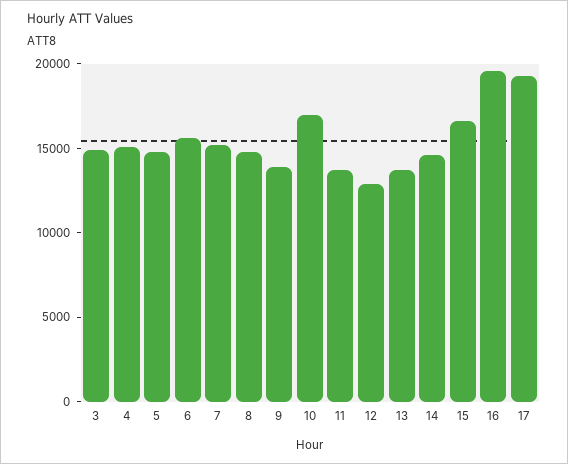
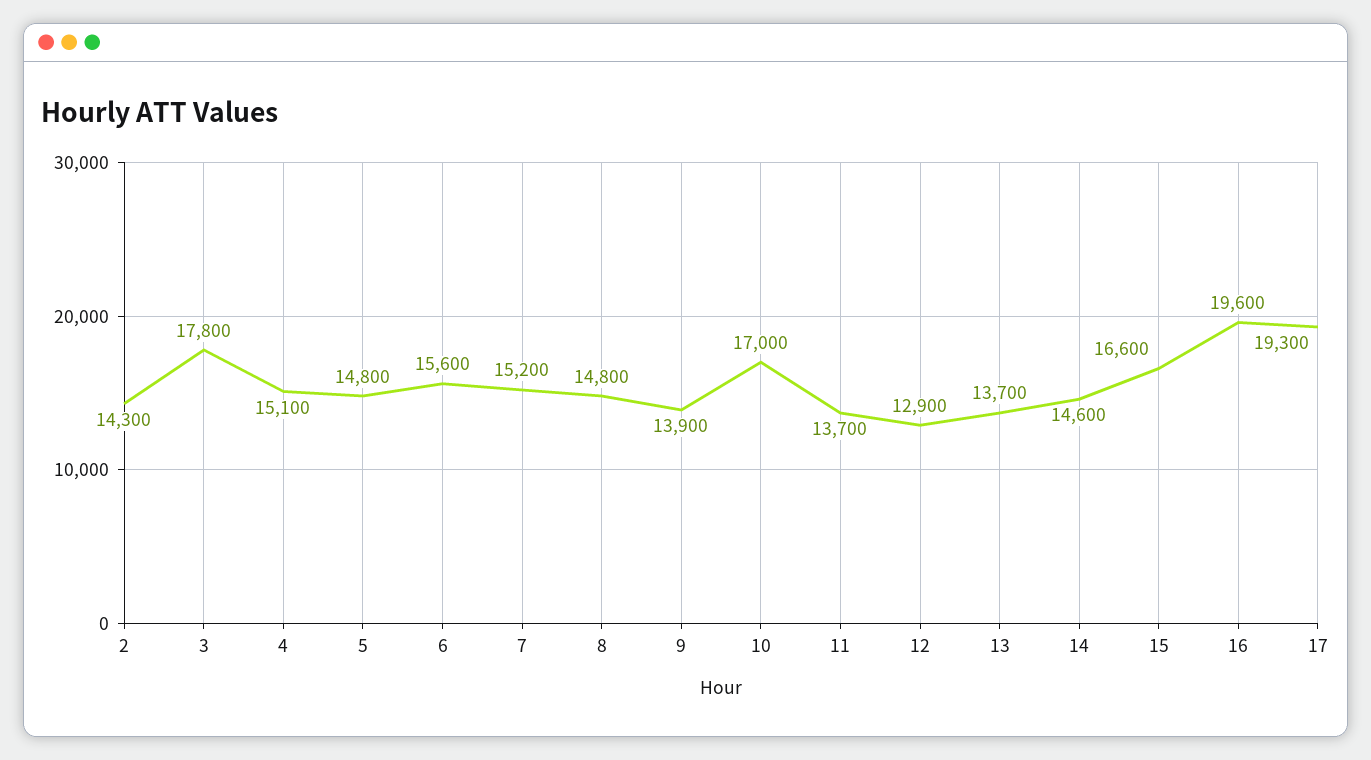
3: 15000 -> 17800
2: none -> 14300

